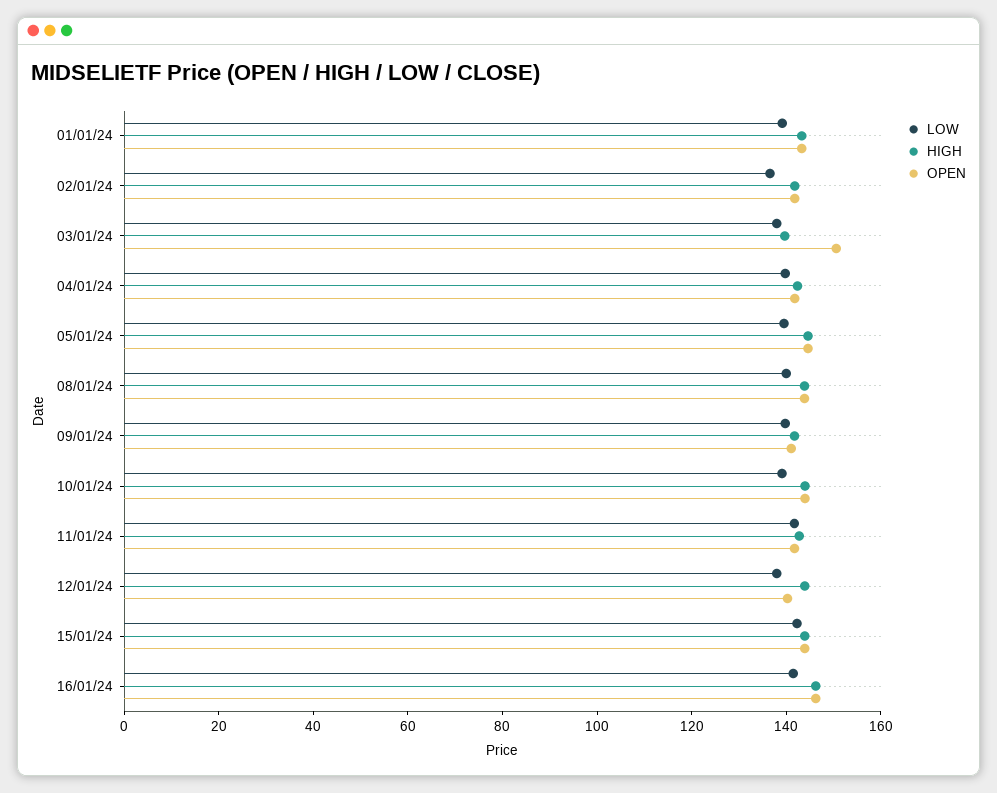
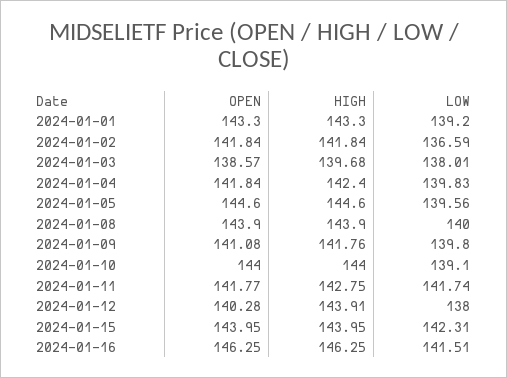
OPEN, 03/01/24: 150 -> 138.57

